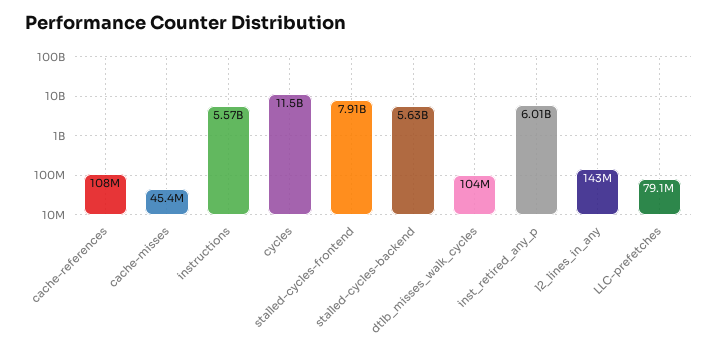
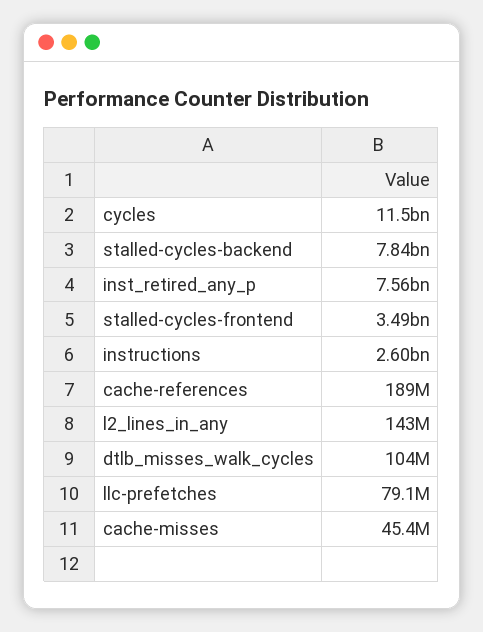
cache-references: 108000000 -> 189000000
instructions: 5570000000 -> 2600000000
stalled-cycles-frontend: 7910000000 -> 3490000000
stalled-cycles-backend: 5630000000 -> 7840000000
inst_retired_any_p: 6010000000 -> 7560000000

